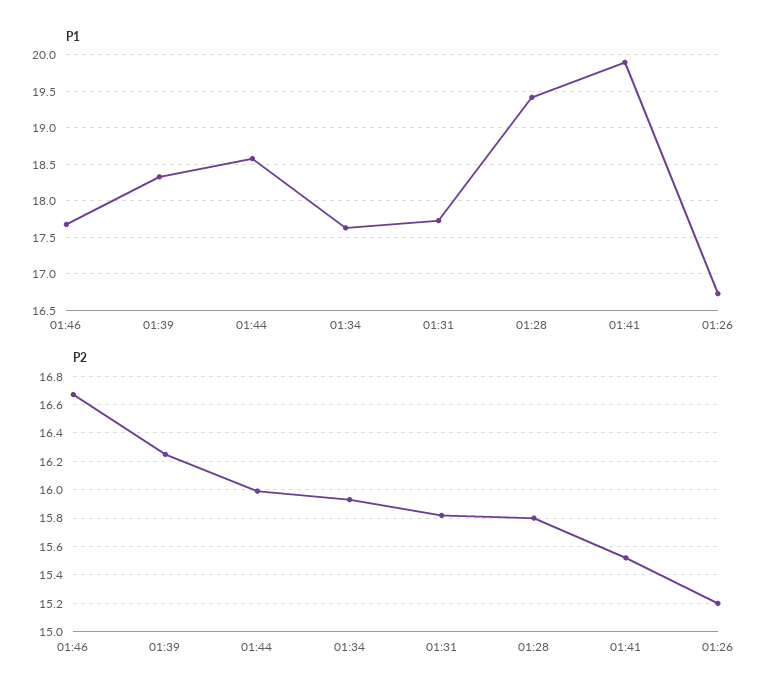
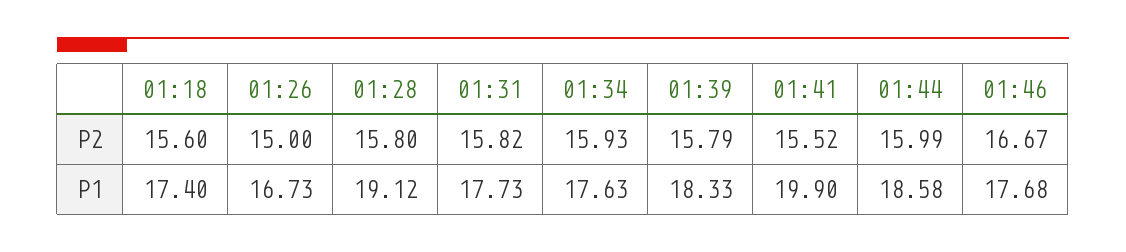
P1, 01:28: 19.4 -> 19.12
P2, 01:39: 16.25 -> 15.79
P2, 01:26: 15.2 -> 15
P2, 01:18: none -> 15.6
P1, 01:18: none -> 17.4

